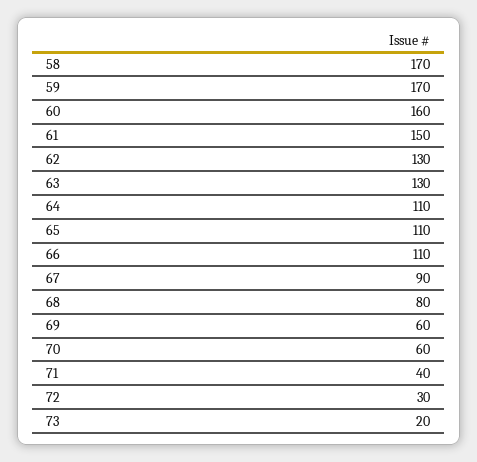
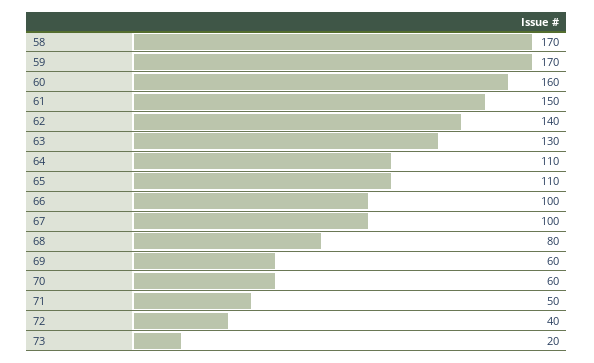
62: 130 -> 140
66: 110 -> 100
67: 90 -> 100
71: 40 -> 50
72: 30 -> 40

